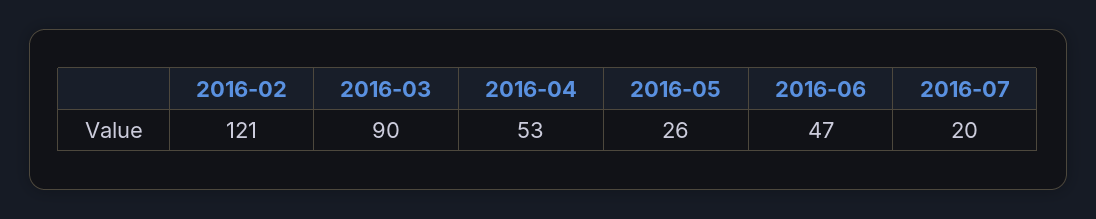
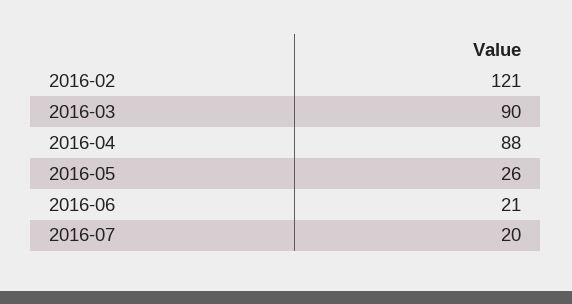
2016-04: 53 -> 88
2016-06: 47 -> 21

